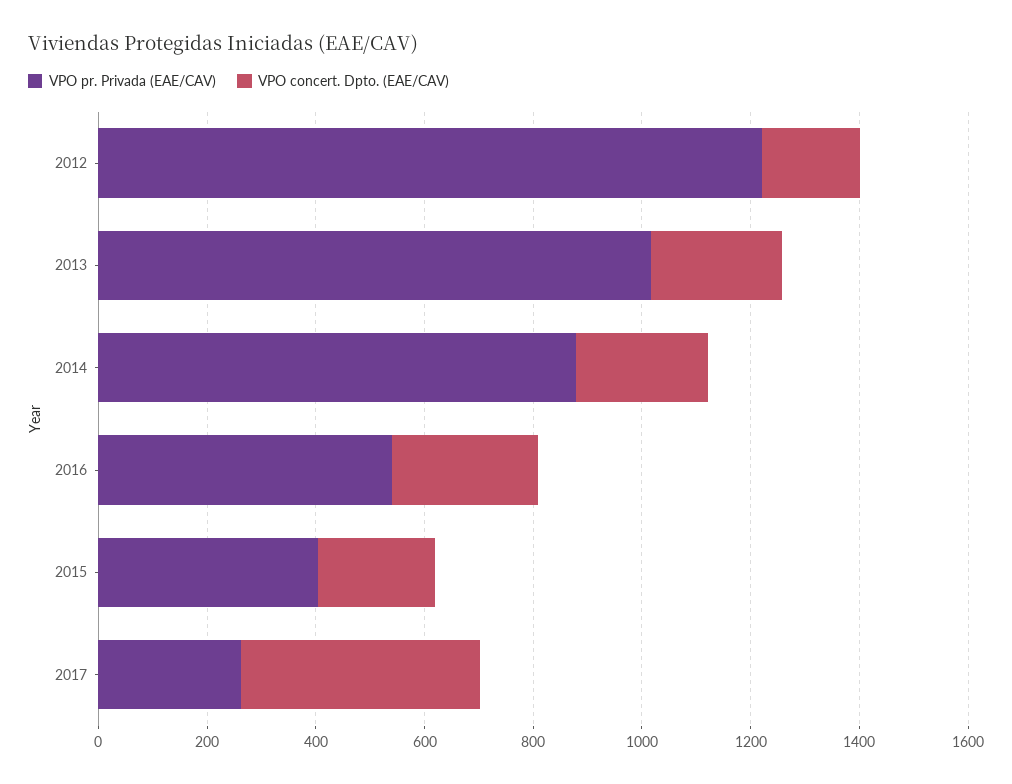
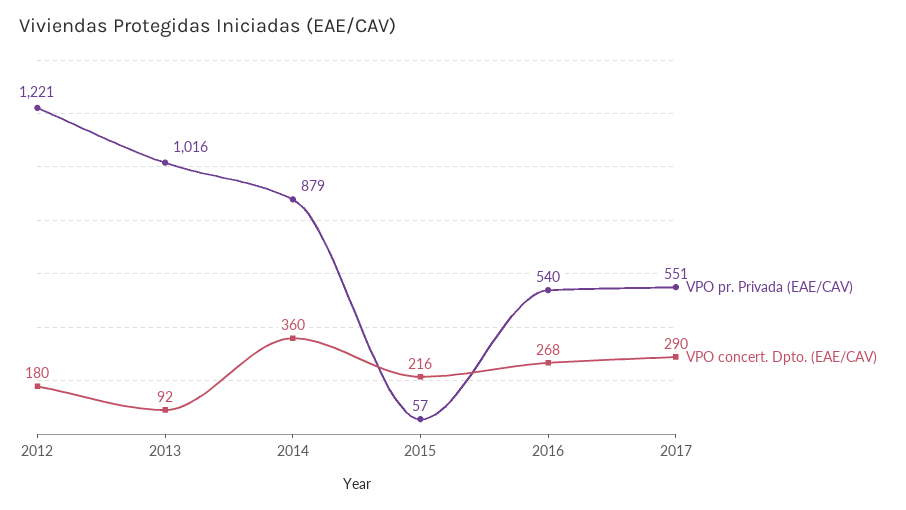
VPO concert. Dpto. (EAE/CAV), 2013: 250 -> 92
VPO concert. Dpto. (EAE/CAV), 2014: 250 -> 360
VPO pr. Privada (EAE/CAV), 2015: 400 -> 57
VPO pr. Privada (EAE/CAV), 2017: 250 -> 551
VPO concert. Dpto. (EAE/CAV), 2017: 450 -> 290

